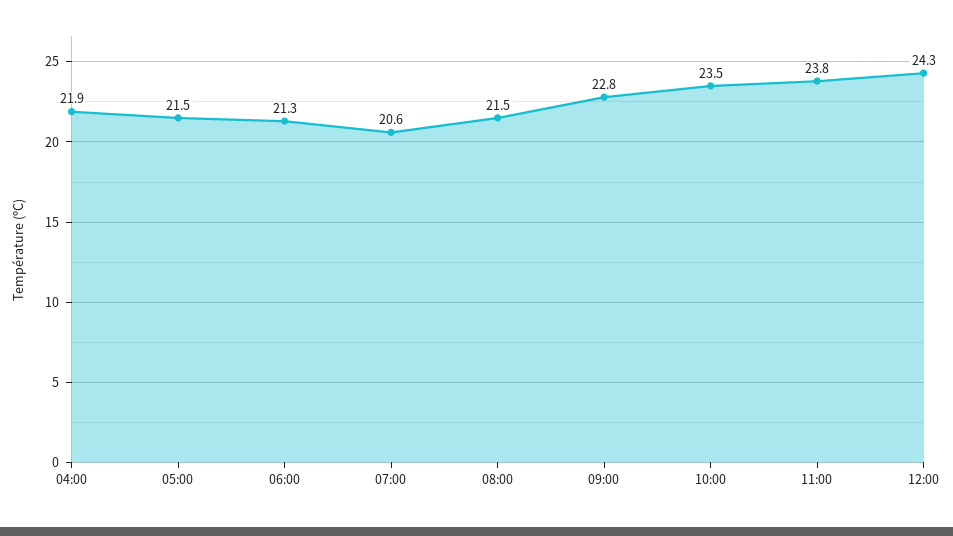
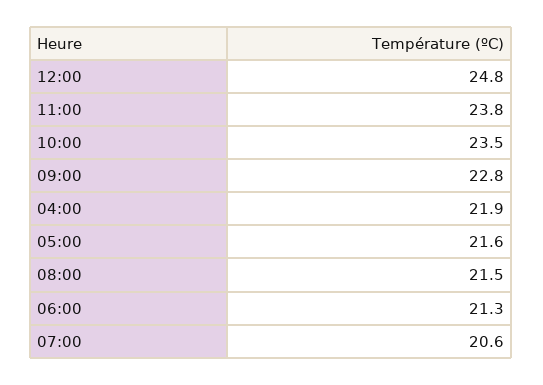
05:00: 21.5 -> 21.6
12:00: 24.3 -> 24.8

